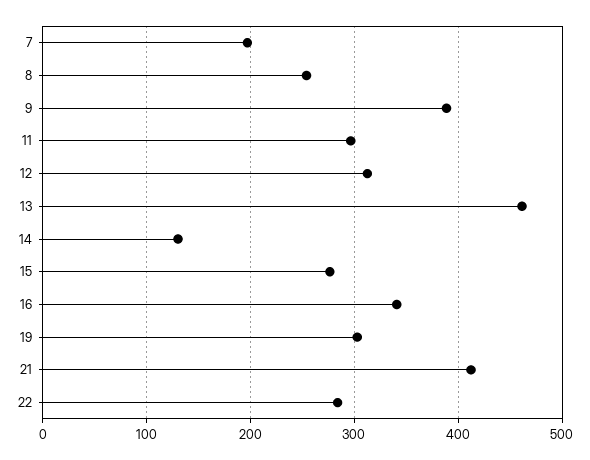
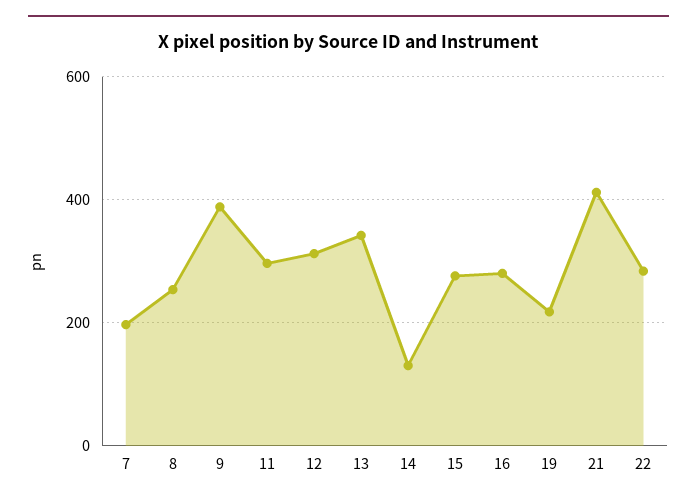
13: 460 -> 340
16: 340 -> 280
19: 300 -> 220

